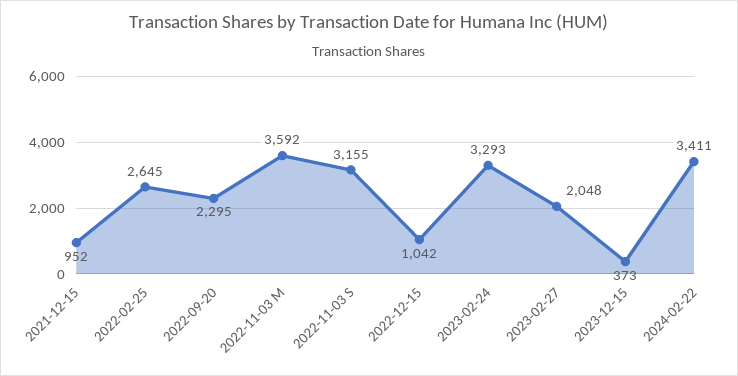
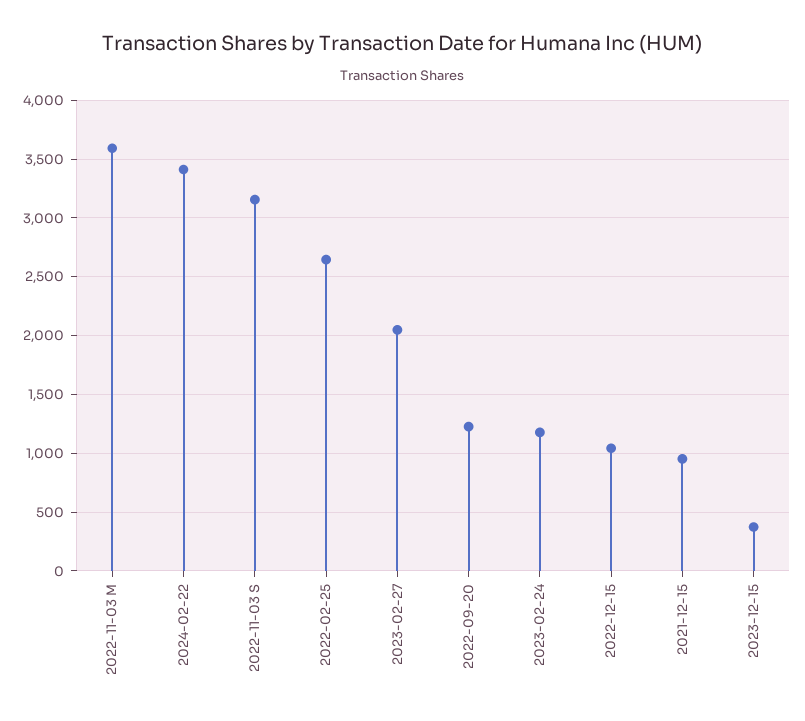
2022-09-20: 2295 -> 1200
2023-02-24: 3293 -> 1200

